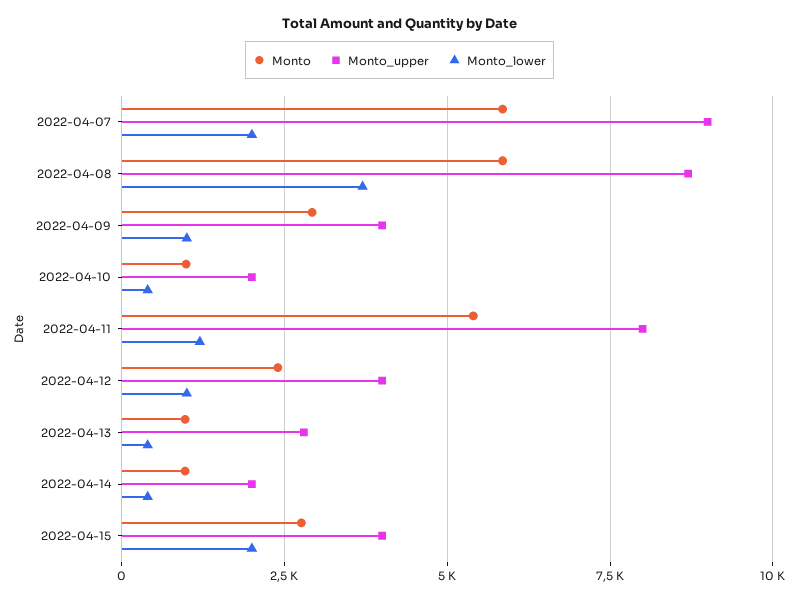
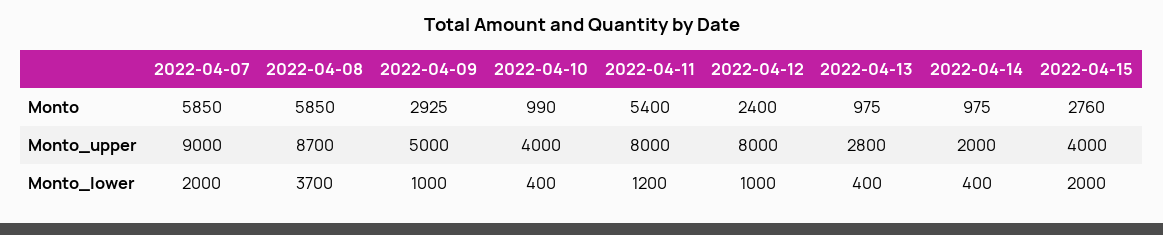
Monto_upper, 2022-04-09: 4000 -> 5000
Monto_upper, 2022-04-10: 2000 -> 4000
Monto_upper, 2022-04-12: 4000 -> 8000

